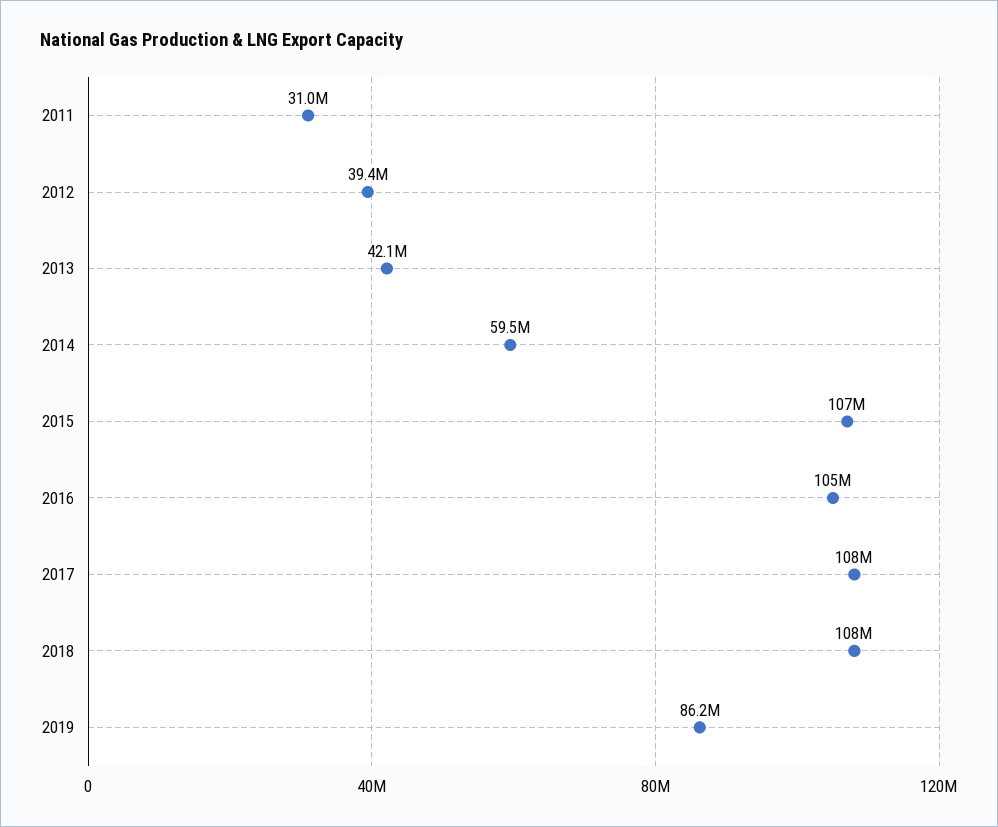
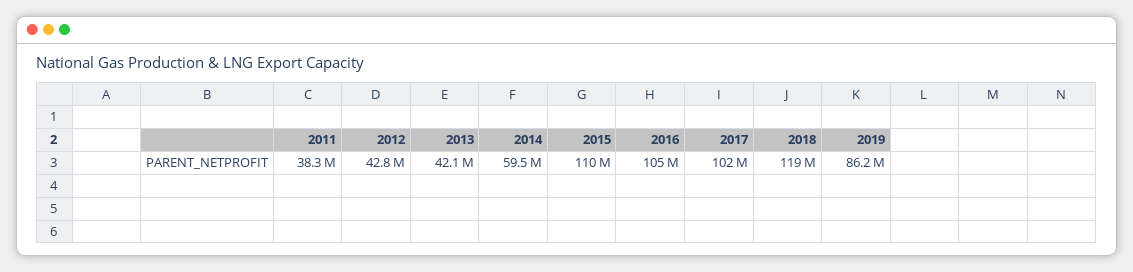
2011: 31000000 -> 38300000
2012: 39400000 -> 42800000
2015: 107000000 -> 110000000
2017: 108000000 -> 102000000
2018: 108000000 -> 119000000

